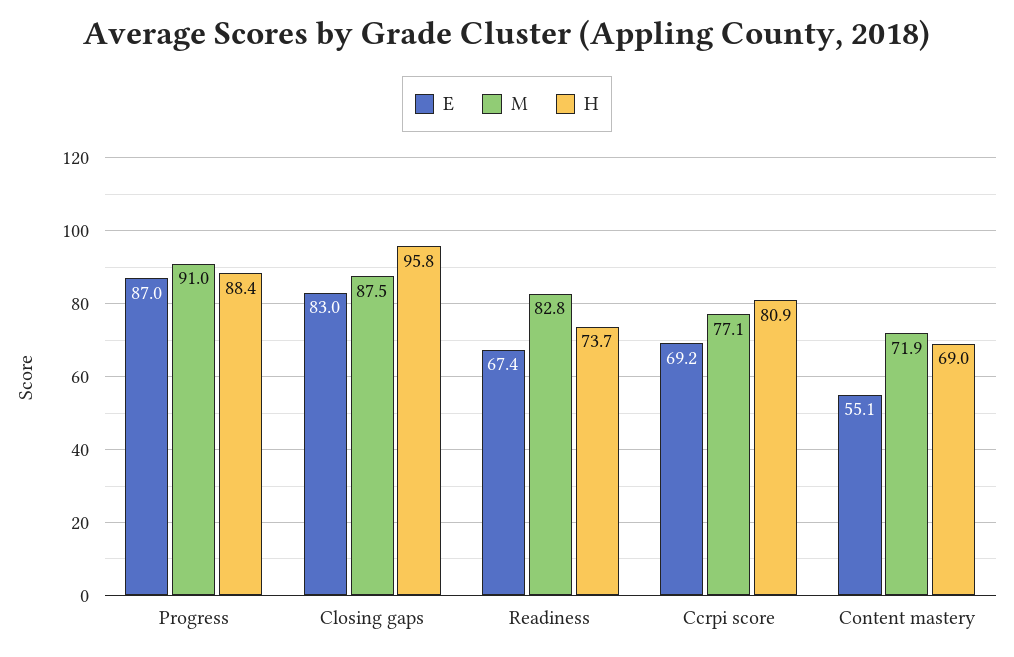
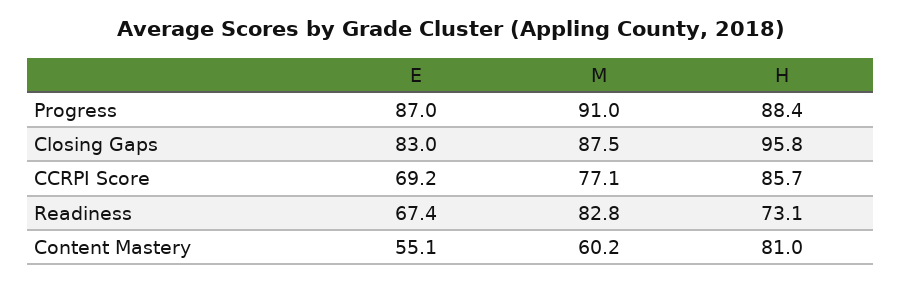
H, Readiness: 73.7 -> 73.1
H, Ccrpi score: 80.9 -> 85.7
M, Content mastery: 71.9 -> 60.2
H, Content mastery: 69 -> 81

